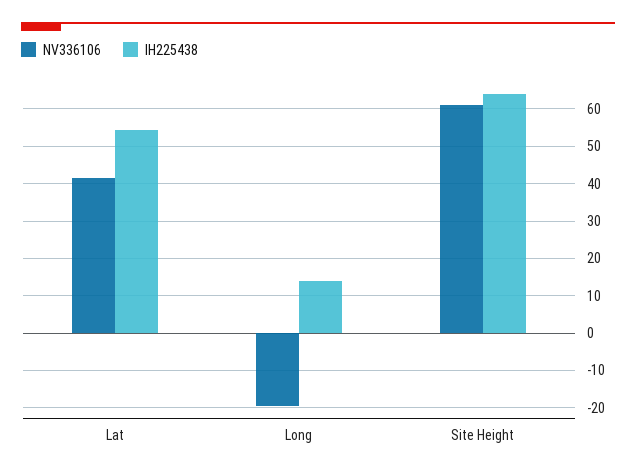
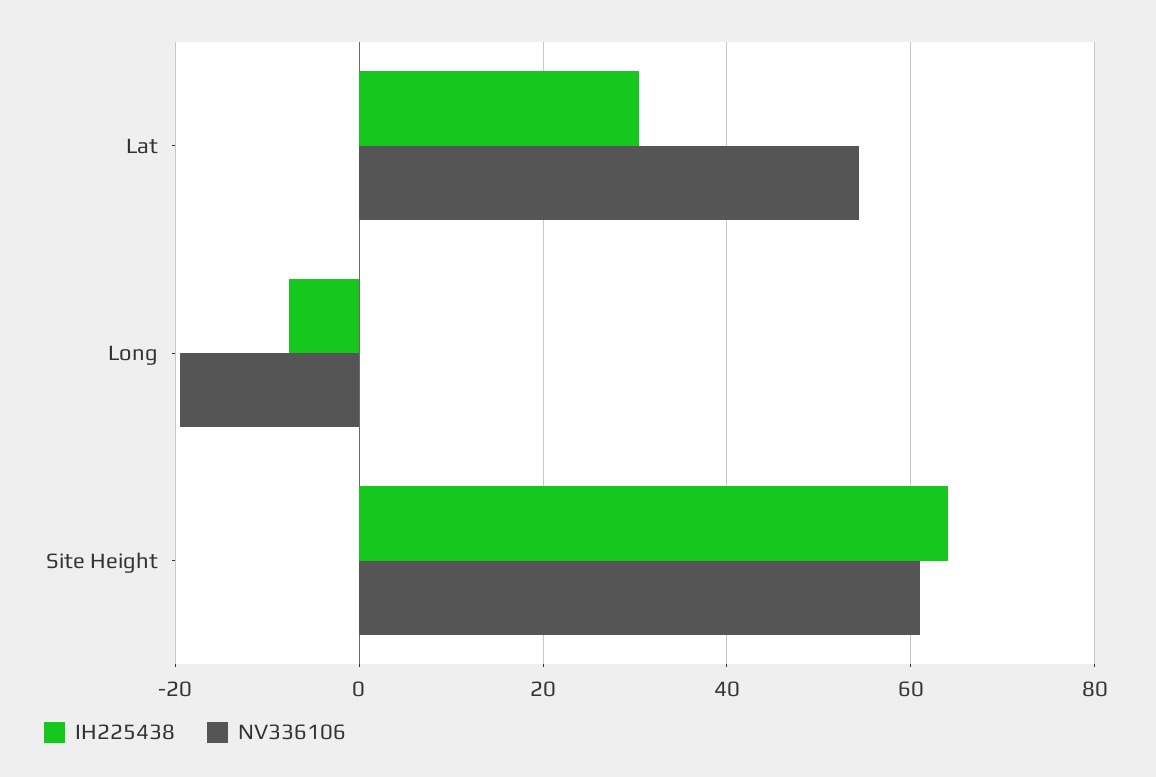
NV336106, Lat: 42 -> 54
IH225438, Lat: 54 -> 30
IH225438, Long: 14 -> -8

